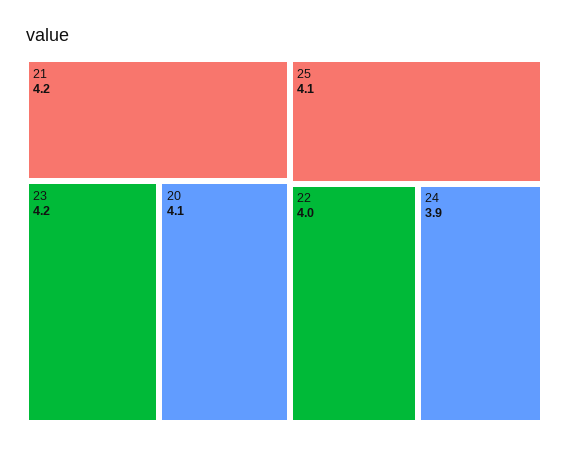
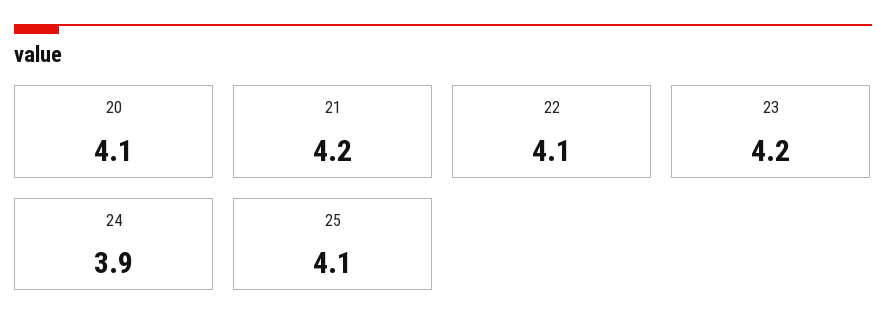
22: 4 -> 4.1

